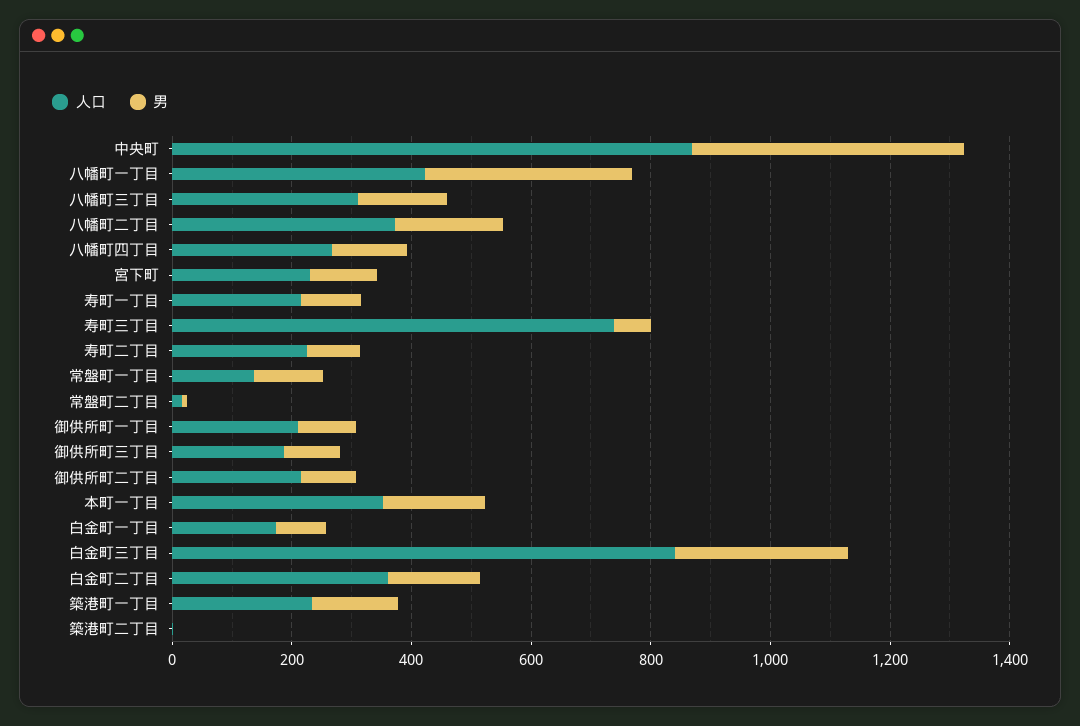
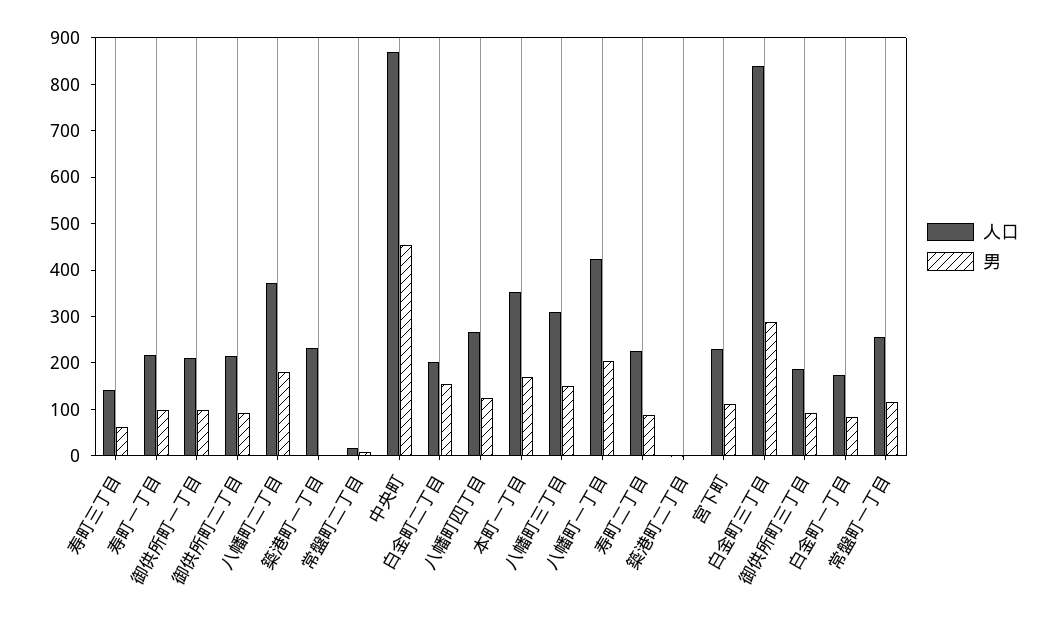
男, 八幡町一丁目: 350 -> 200
人口, 寿町三丁目: 750 -> 140
人口, 常盤町一丁目: 150 -> 260
人口, 白金町二丁目: 350 -> 200
男, 築港町一丁目: 150 -> 0

